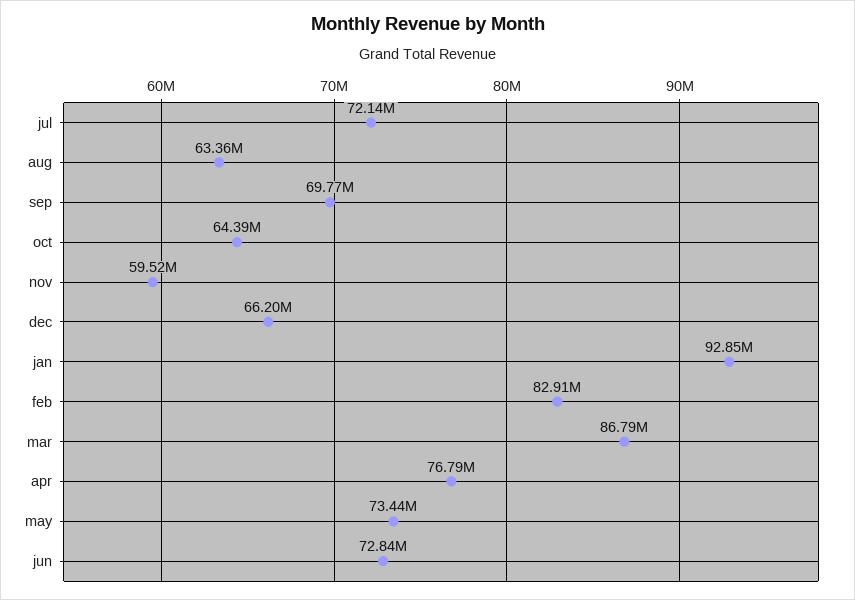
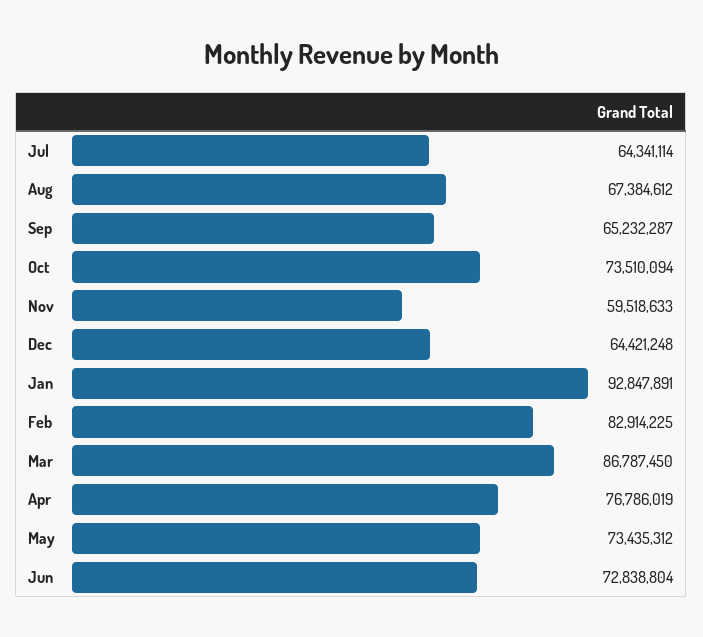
jul: 72140000 -> 64341114
aug: 63360000 -> 67384612
sep: 69770000 -> 65232287
oct: 64390000 -> 73510094
dec: 66200000 -> 64421248

